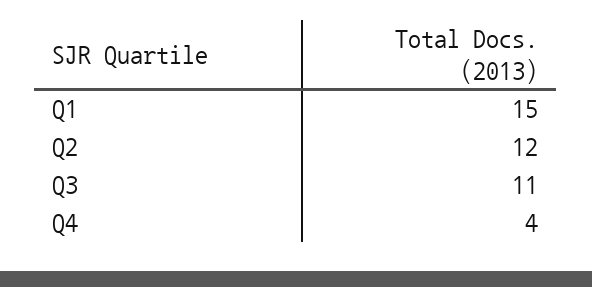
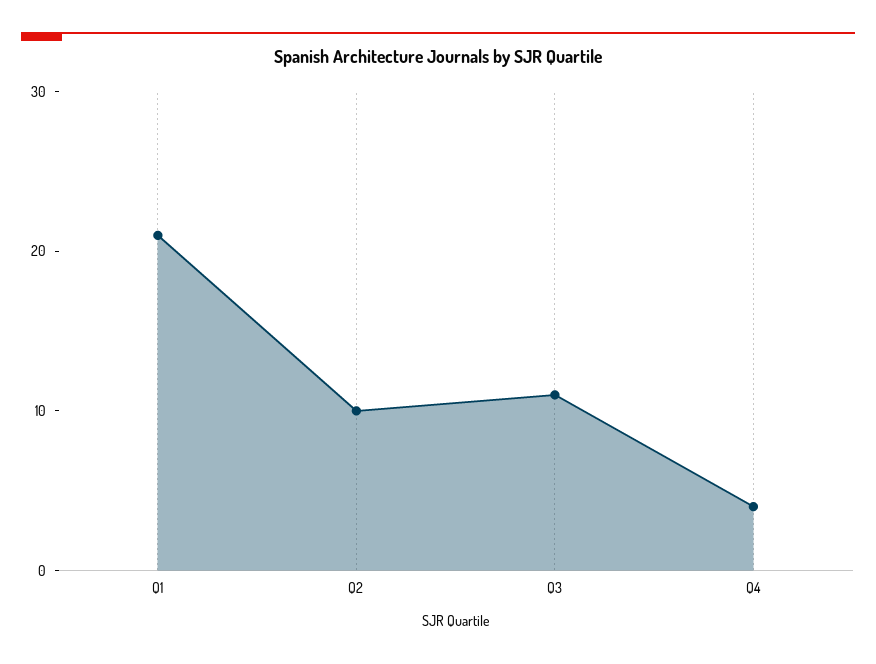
Q1: 15 -> 21
Q2: 12 -> 10

